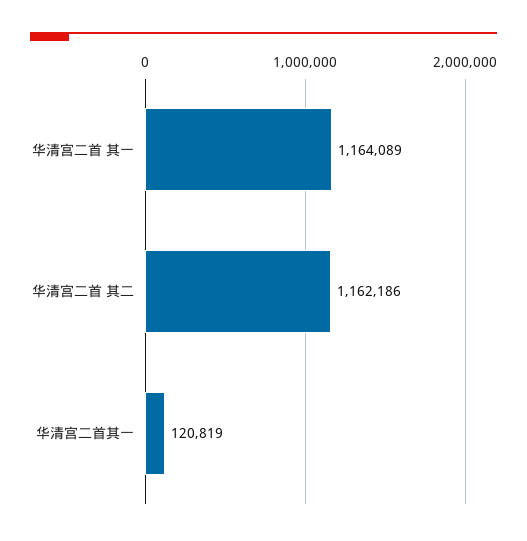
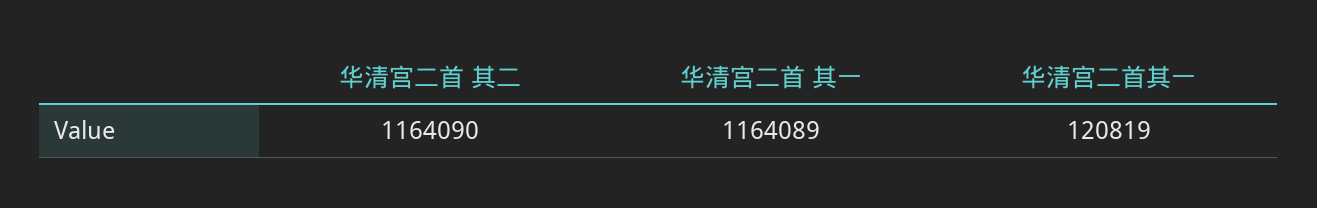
华清宫二首 其二: 1162186 -> 1164090

